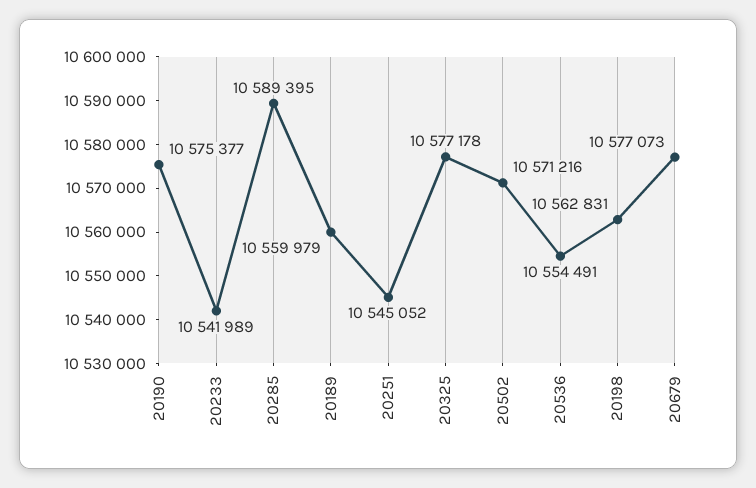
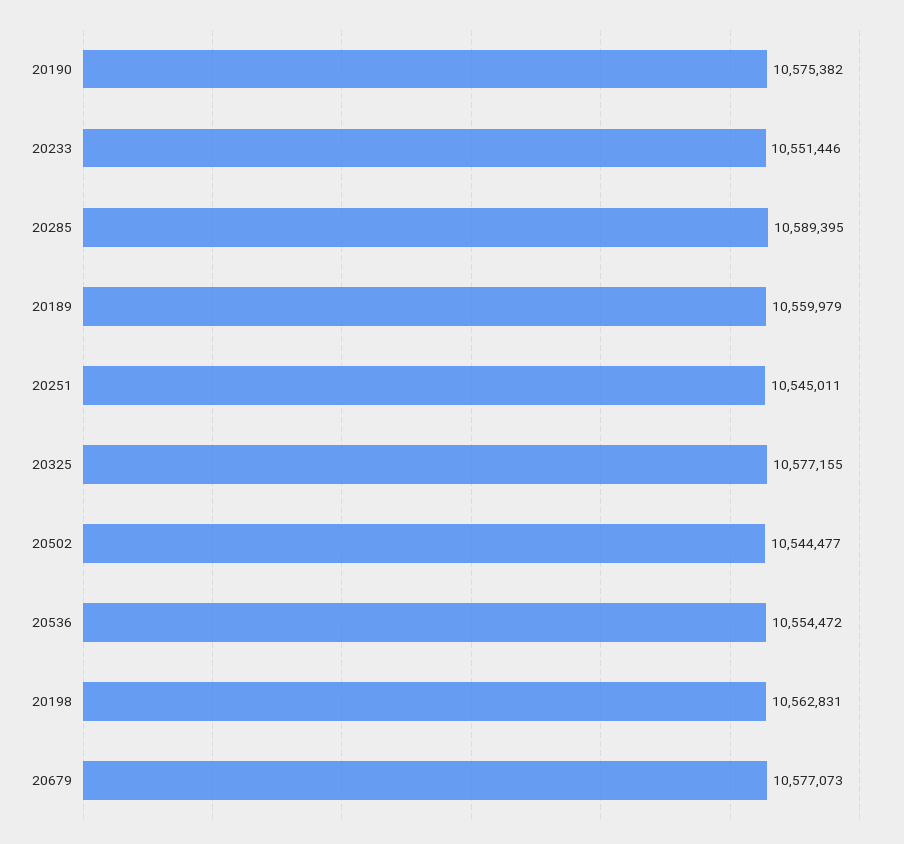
20190: 10575377 -> 10575382
20233: 10541989 -> 10551446
20251: 10545052 -> 10545011
20325: 10577178 -> 10577155
20502: 10571216 -> 10544477
20536: 10554491 -> 10554472

